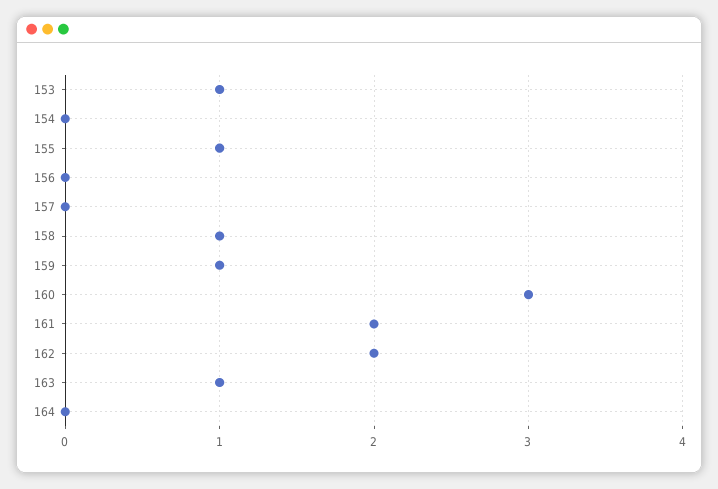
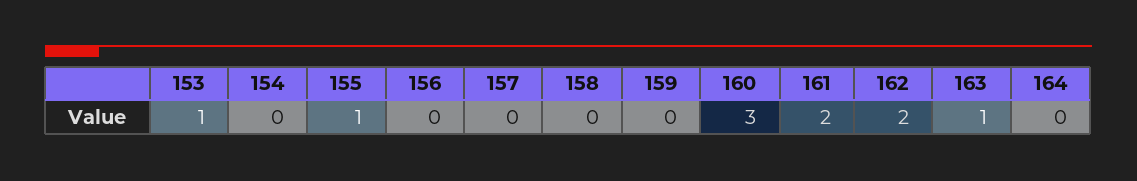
158: 1 -> 0
159: 1 -> 0

